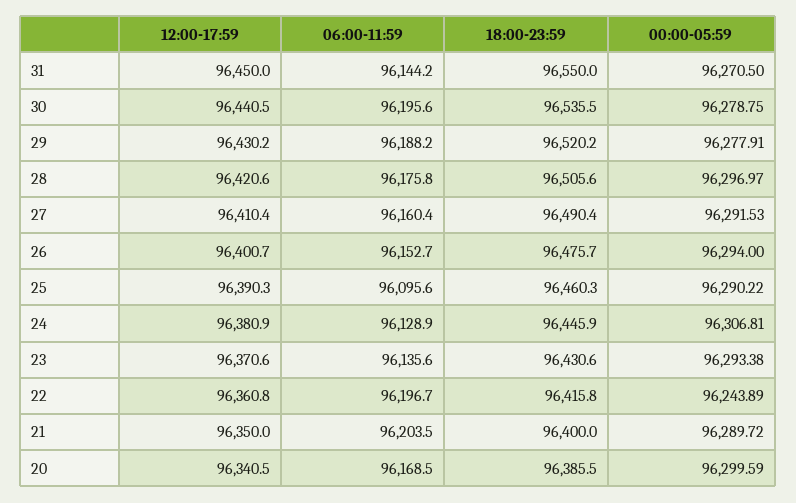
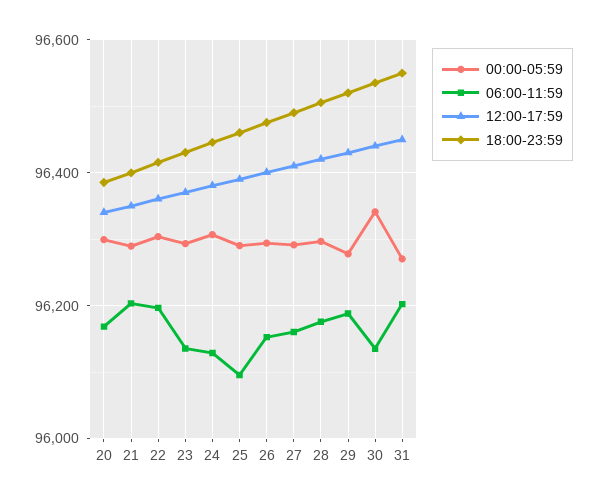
06:00-11:59, 31: 96144.2 -> 96200
06:00-11:59, 30: 96195.6 -> 96140
00:00-05:59, 30: 96278.75 -> 96340
00:00-05:59, 22: 96243.89 -> 96300

